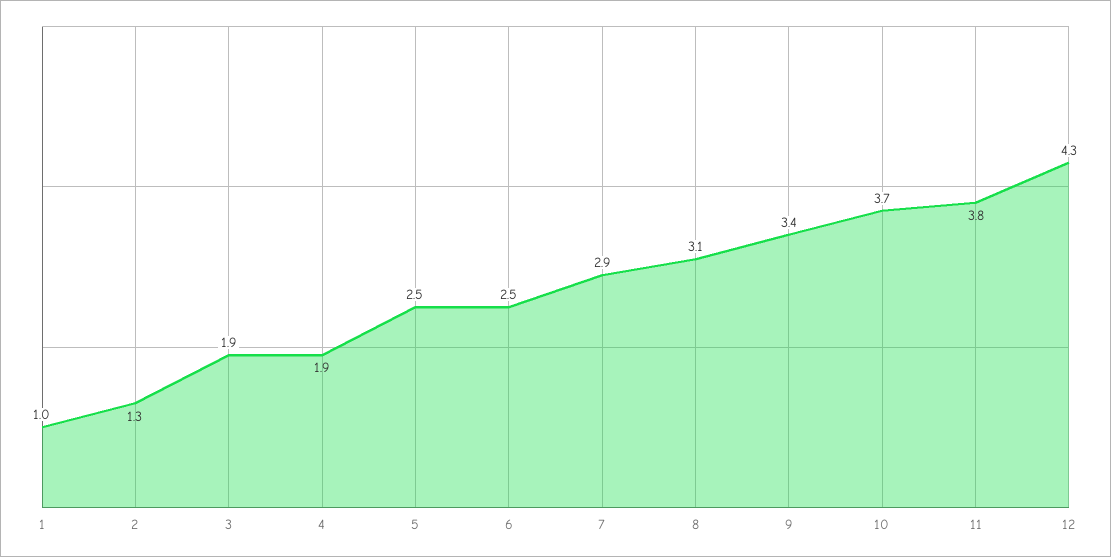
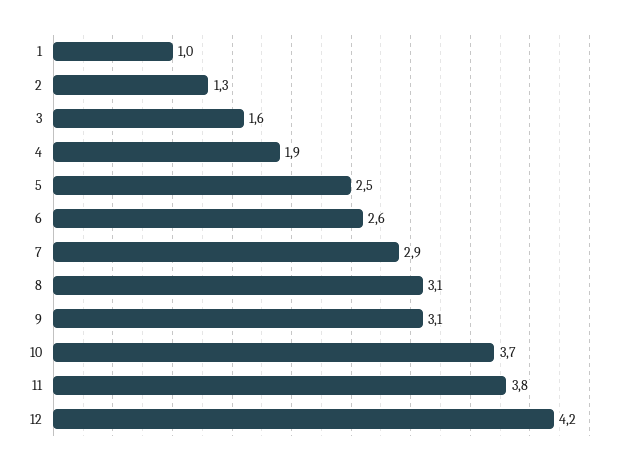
3: 1.9 -> 1.6
6: 2.5 -> 2.6
9: 3.4 -> 3.1
12: 4.3 -> 4.2

